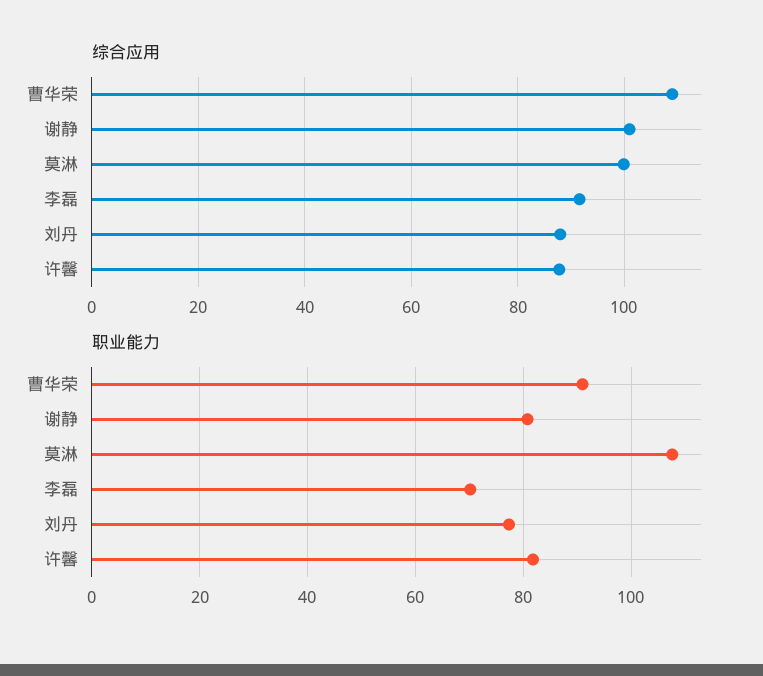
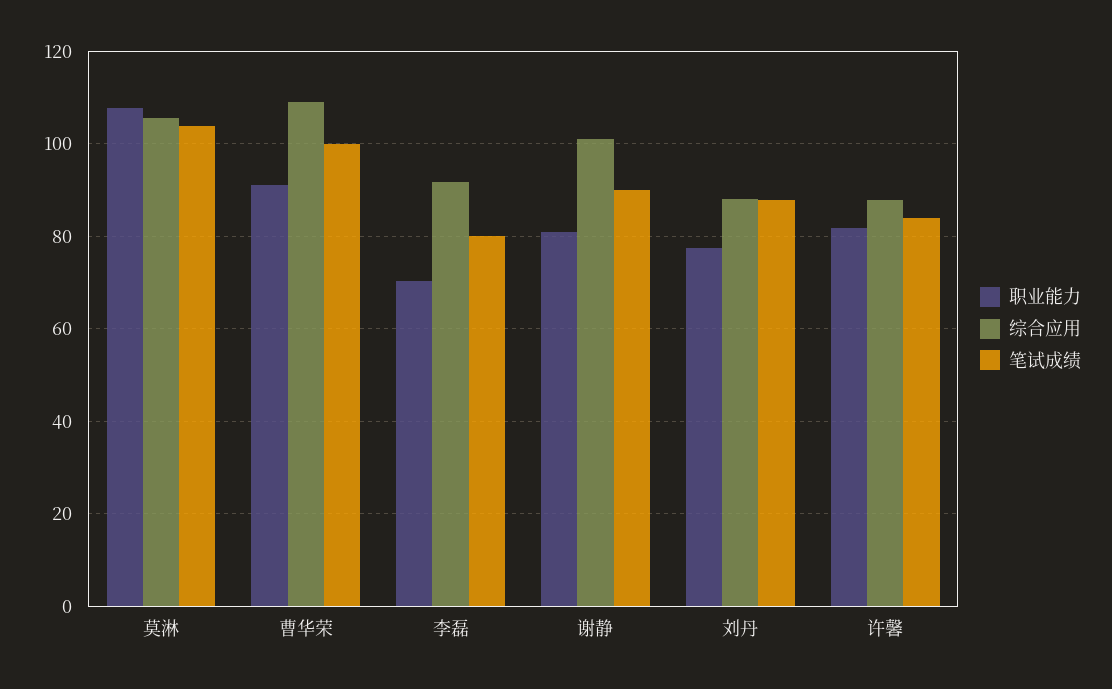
综合应用, 莫淋: 100 -> 106
笔试成绩, 莫淋: none -> 104
笔试成绩, 曹华荣: none -> 100
笔试成绩, 李磊: none -> 80
笔试成绩, 谢静: none -> 90
笔试成绩, 刘丹: none -> 88
笔试成绩, 许馨: none -> 84

